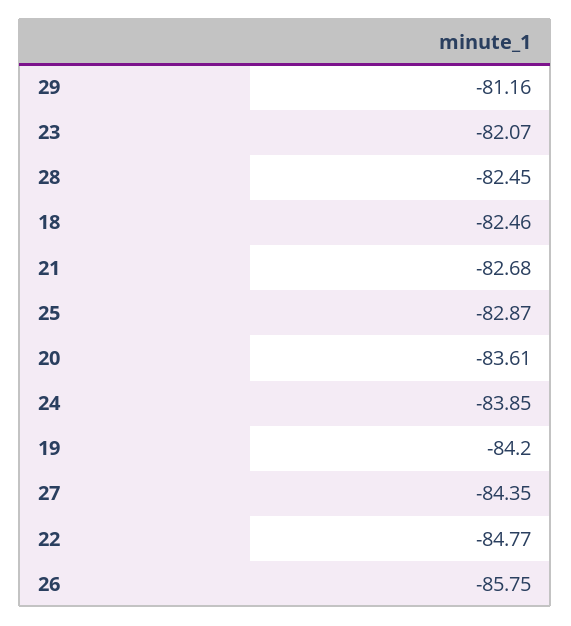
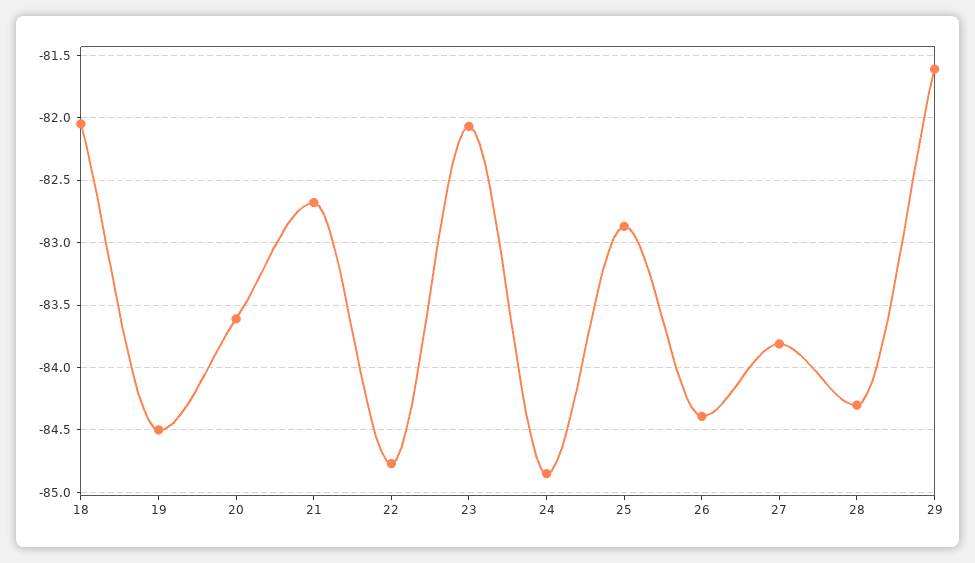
29: -81.16 -> -81.6
28: -82.45 -> -84.3
18: -82.46 -> -82.05
24: -83.85 -> -84.85
19: -84.2 -> -84.5
27: -84.35 -> -83.8
26: -85.75 -> -84.4

